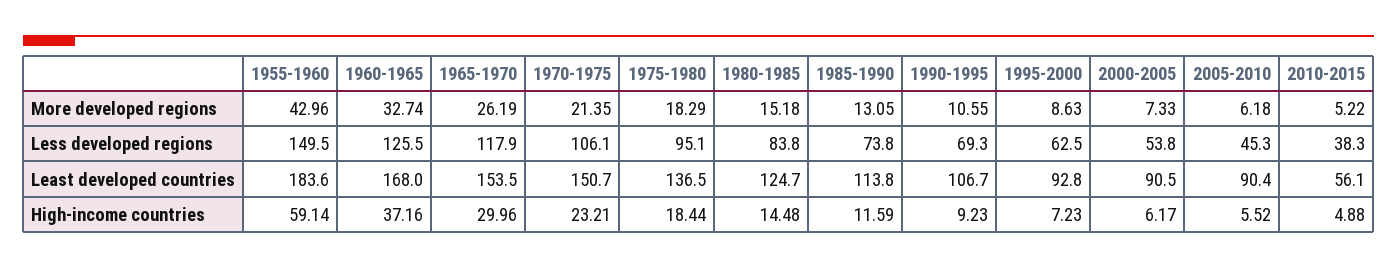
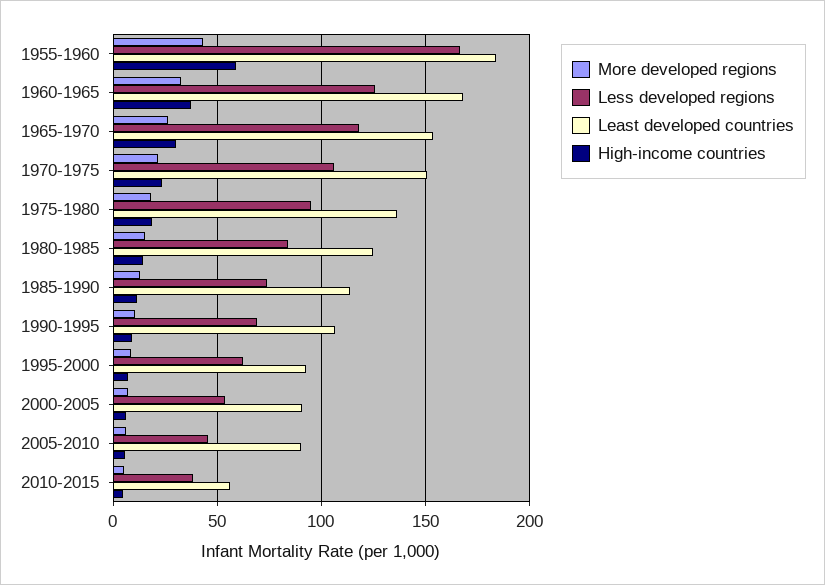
Less developed regions, 1955-1960: 149.5 -> 165

